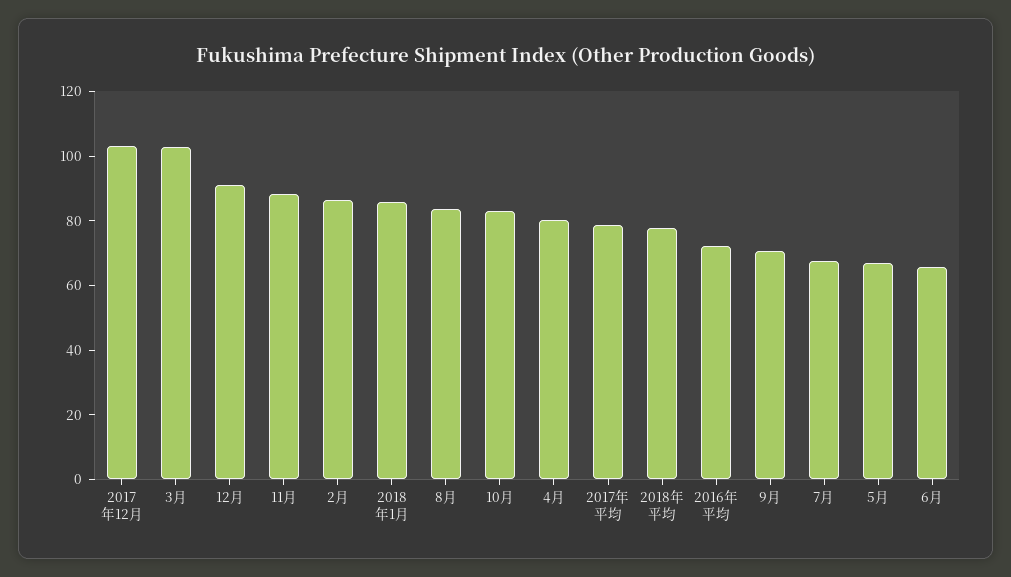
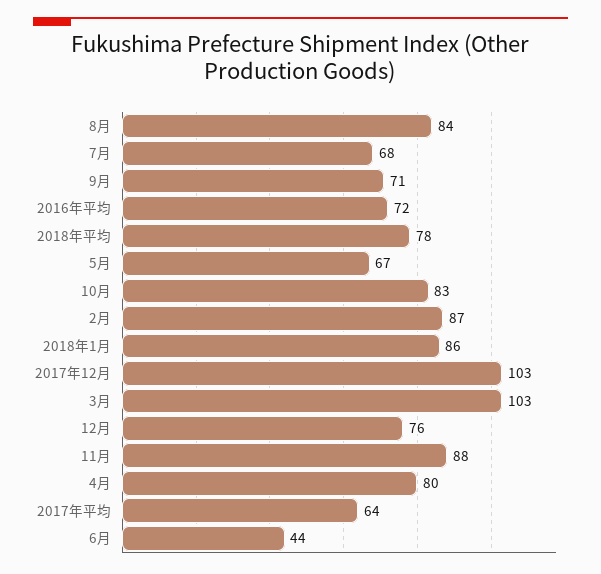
12月: 90 -> 76
2017年平均: 80 -> 64
6月: 65 -> 44

